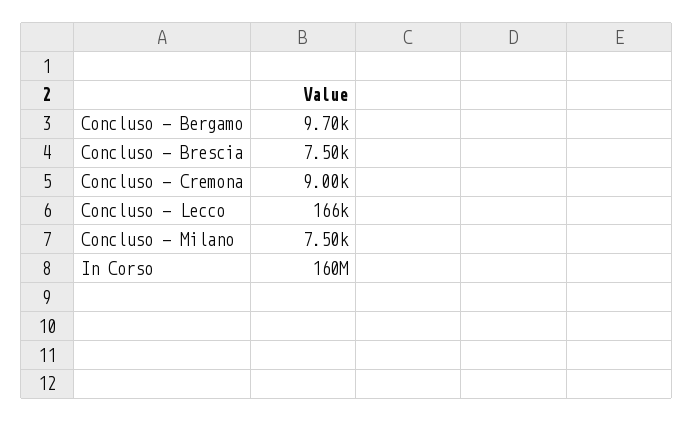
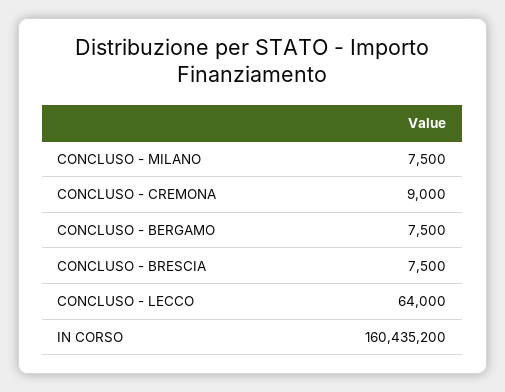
Concluso - Bergamo: 9700 -> 7500
Concluso - Lecco: 166000 -> 64000

